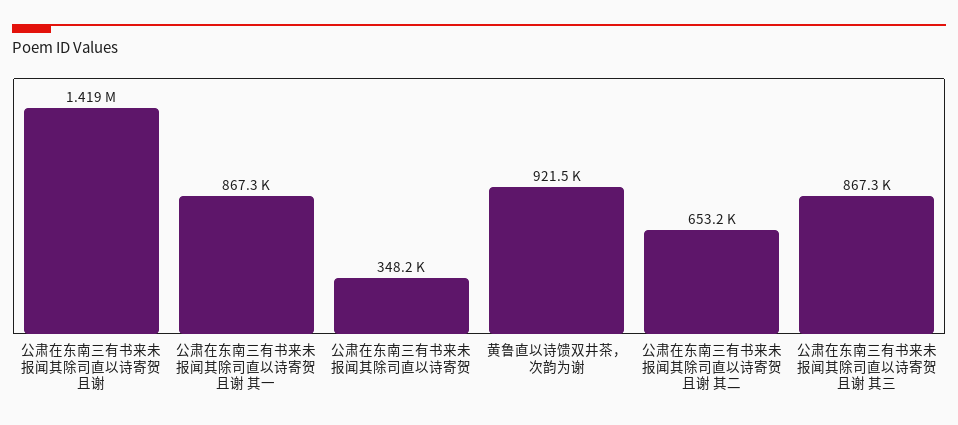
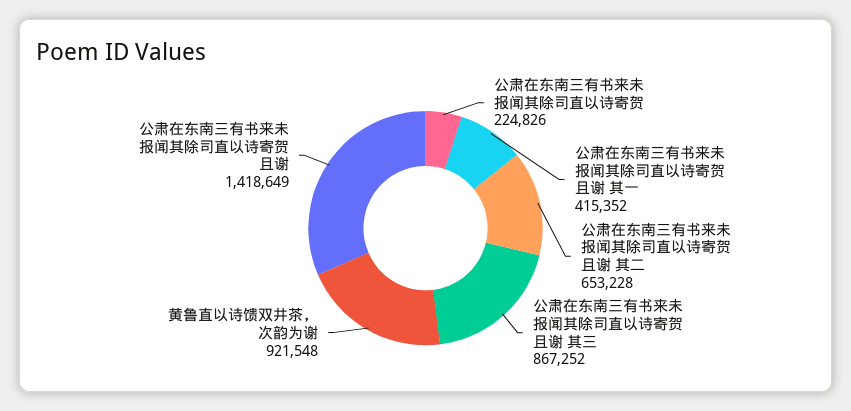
公肃在东南三有书来未报闻其除司直以诗寄贺且谢 其一: 867300 -> 415352
公肃在东南三有书来未报闻其除司直以诗寄贺: 348200 -> 224826

